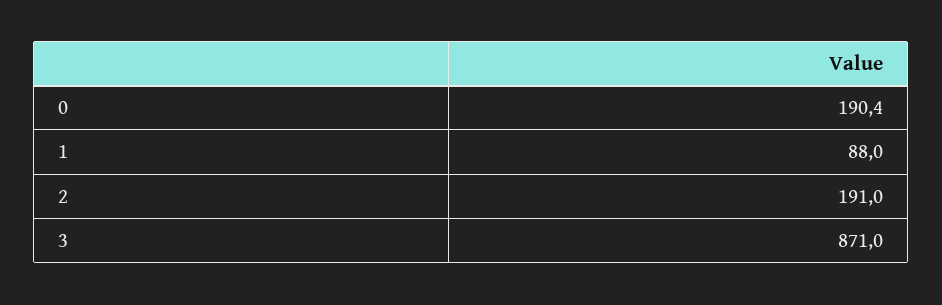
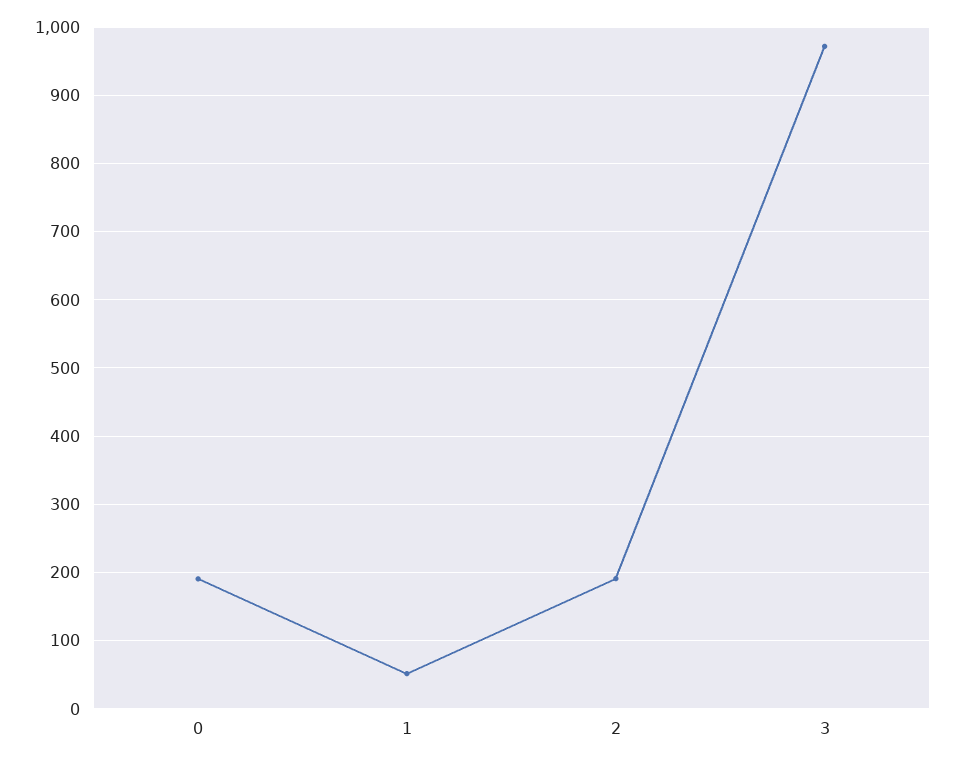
1: 88 -> 50
3: 871 -> 970

